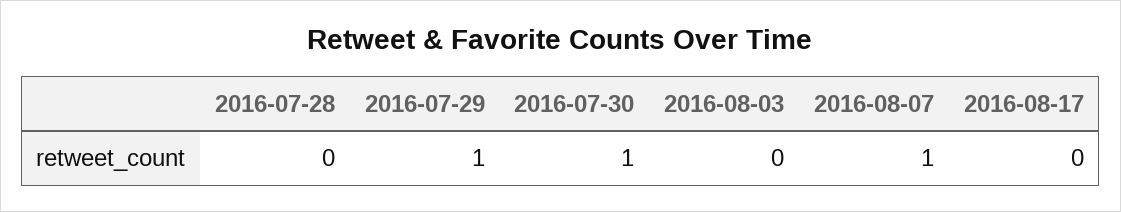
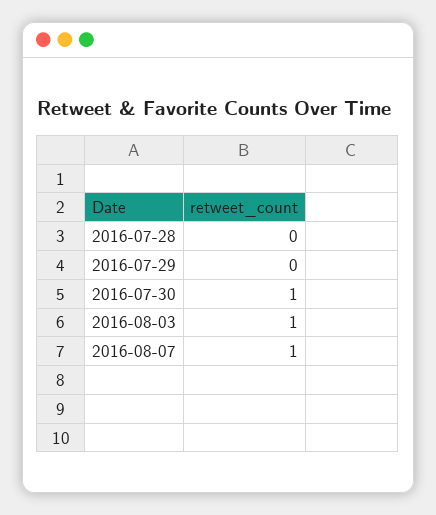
2016-07-29: 1 -> 0
2016-08-03: 0 -> 1
2016-08-17: 0 -> none

